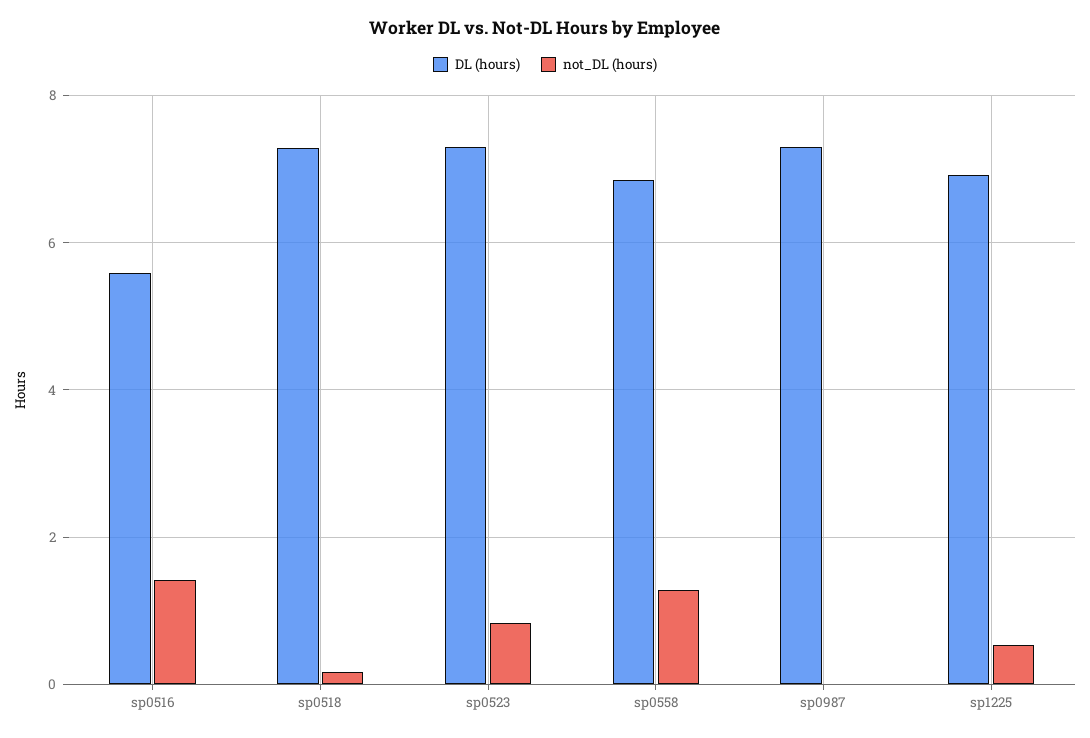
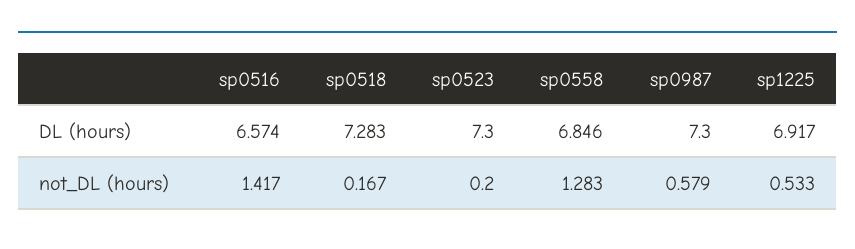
DL (hours), sp0516: 5.6 -> 6.574
not_DL (hours), sp0523: 0.8 -> 0.2
not_DL (hours), sp0987: 0 -> 0.579

